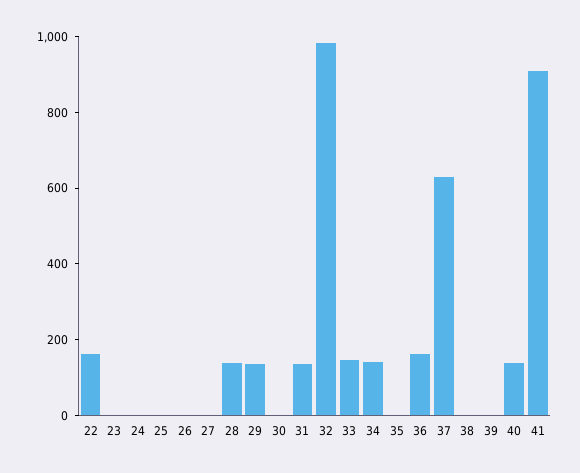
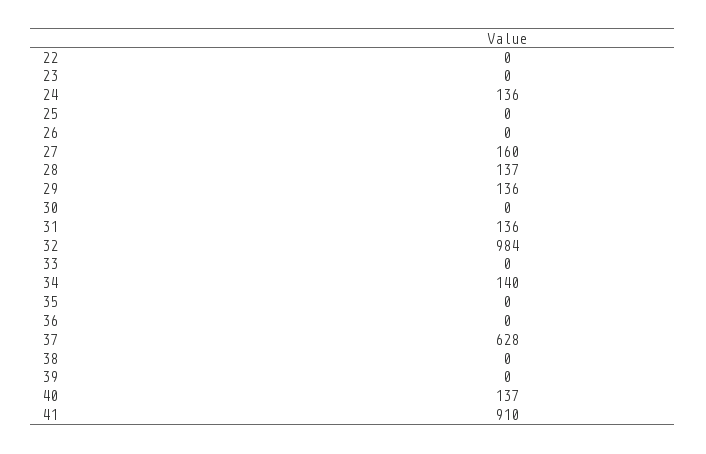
22: 150 -> 0
24: 0 -> 136
27: 0 -> 160
33: 150 -> 0
36: 150 -> 0

